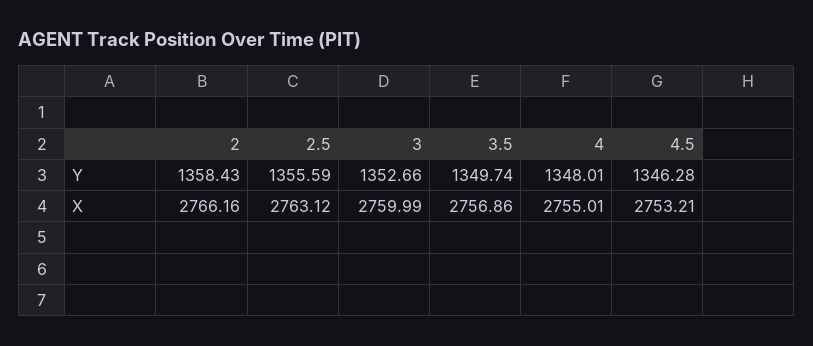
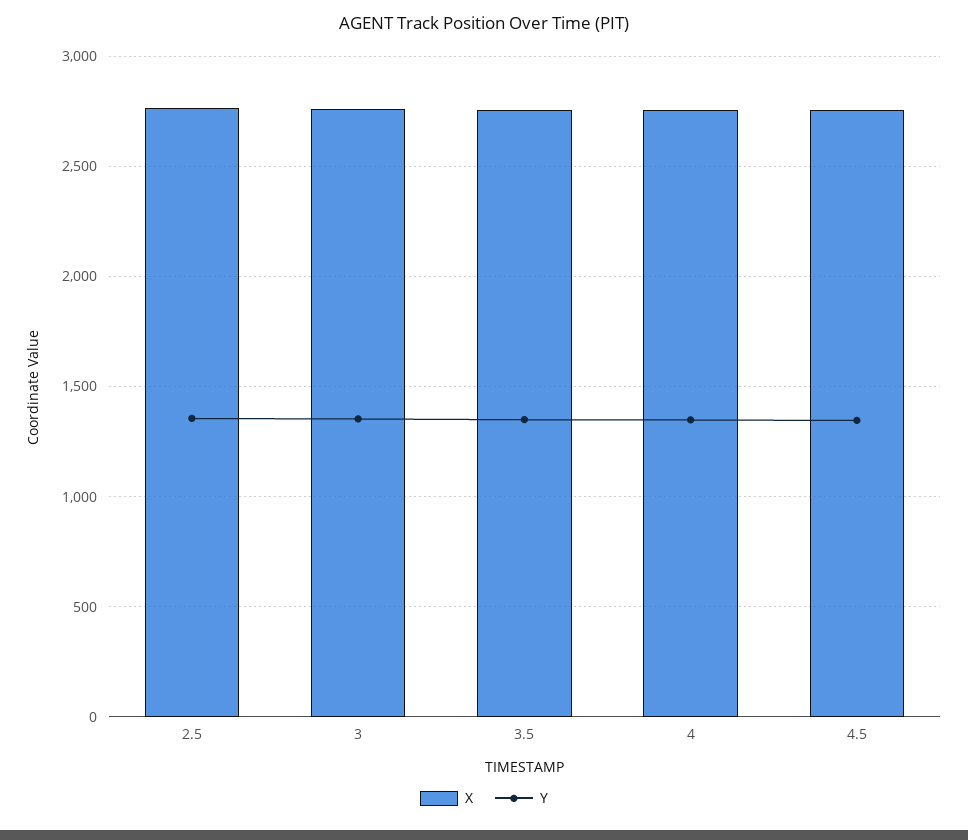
Y, 2: 1358.43 -> none
X, 2: 2766.16 -> none

